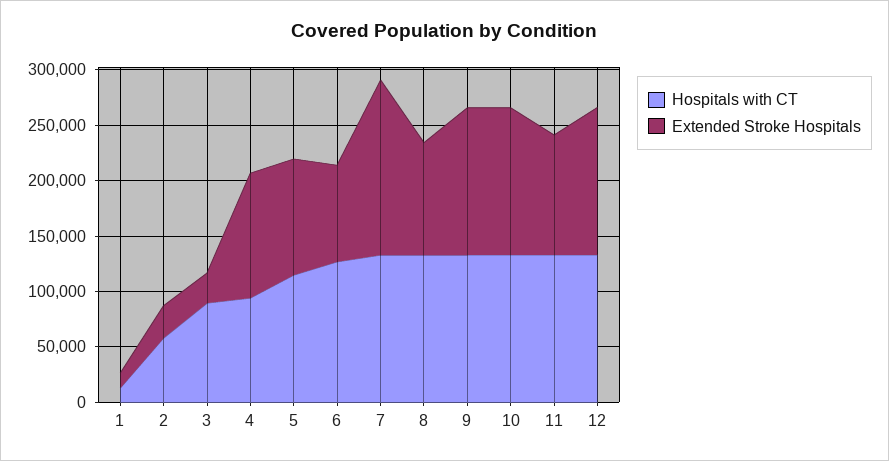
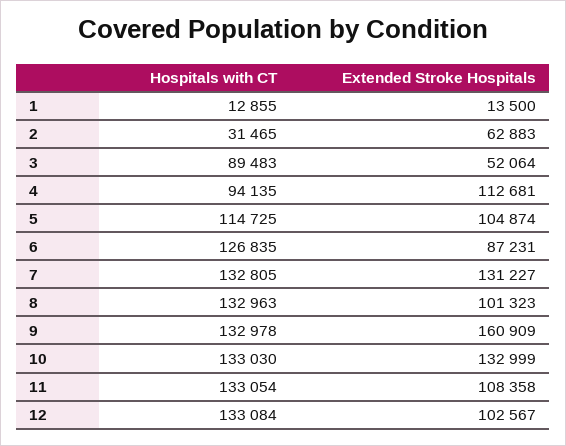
Hospitals with CT, 2: 60000 -> 31465
Extended Stroke Hospitals, 2: 30000 -> 62883
Extended Stroke Hospitals, 3: 30000 -> 52064
Extended Stroke Hospitals, 7: 160000 -> 131227
Extended Stroke Hospitals, 9: 130000 -> 160909
Extended Stroke Hospitals, 12: 130000 -> 102567

